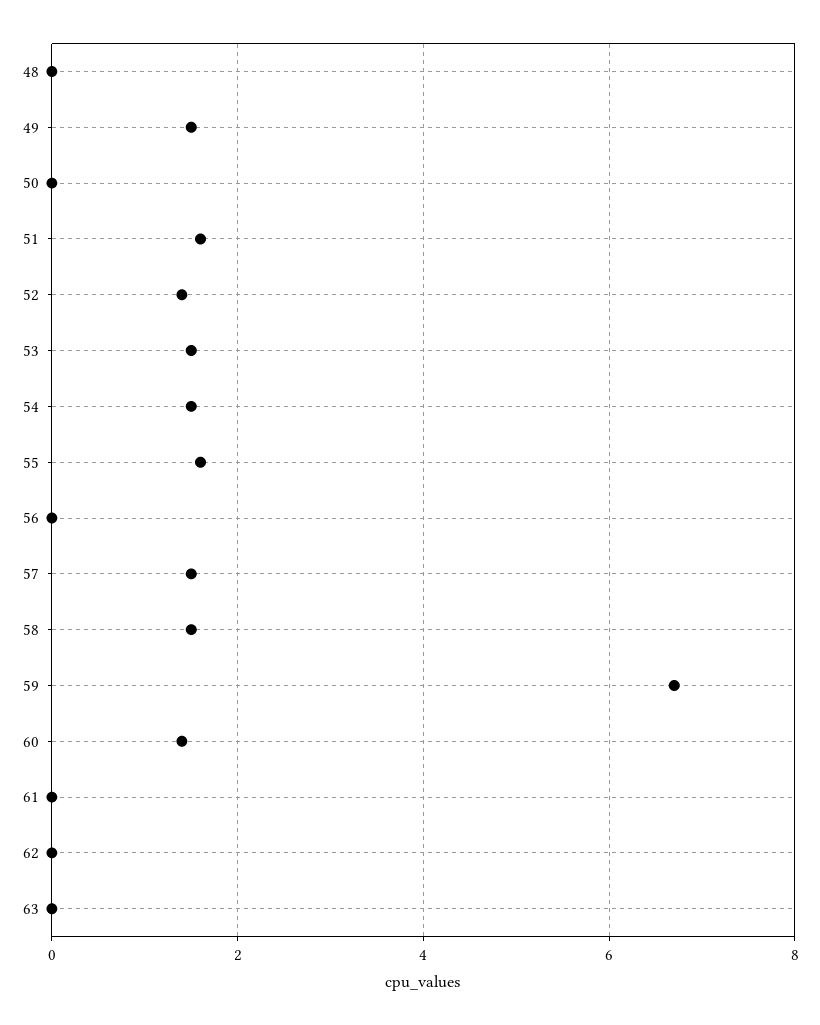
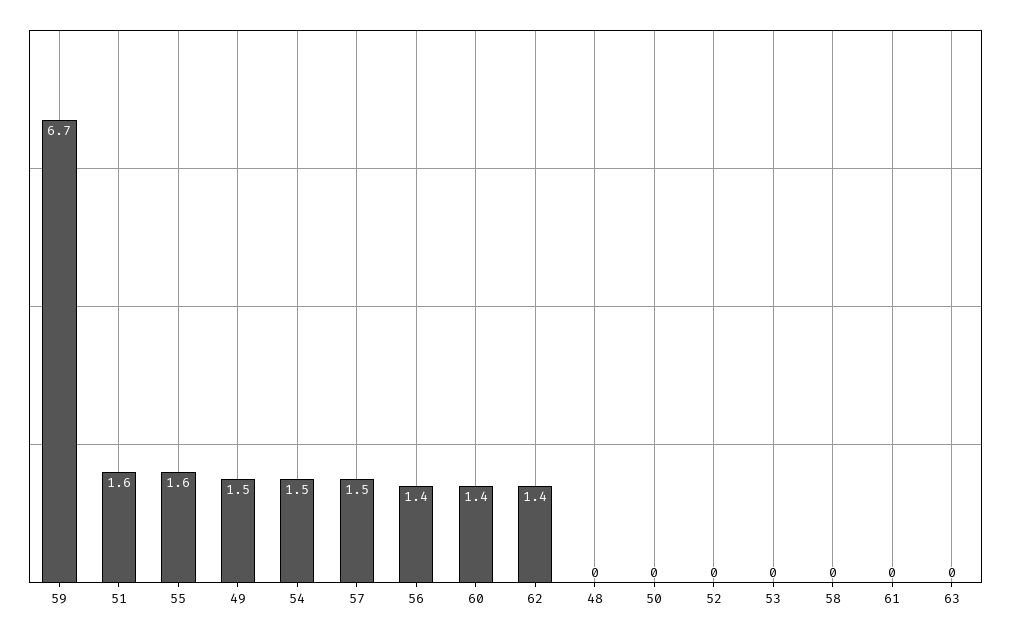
52: 1.5 -> 0
53: 1.5 -> 0
56: 0 -> 1.4
58: 1.5 -> 0
62: 0 -> 1.4

